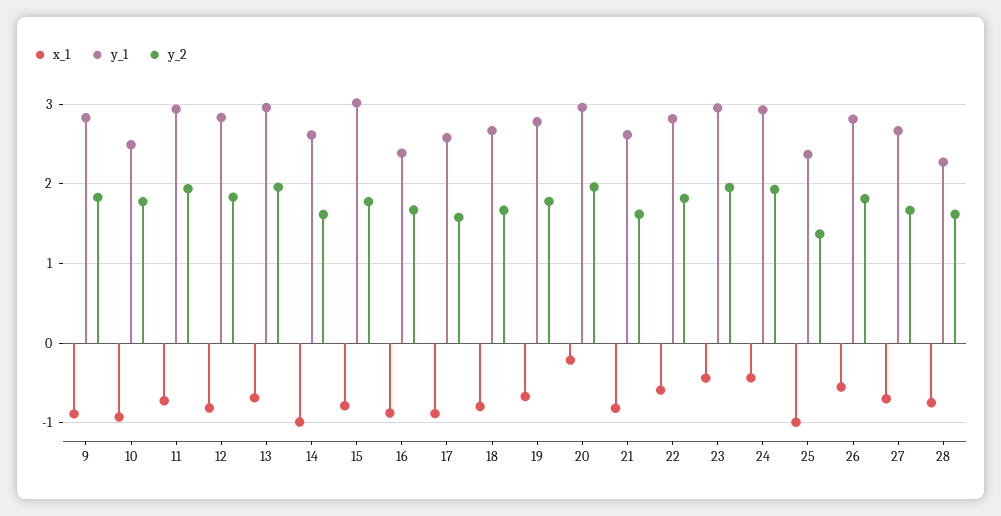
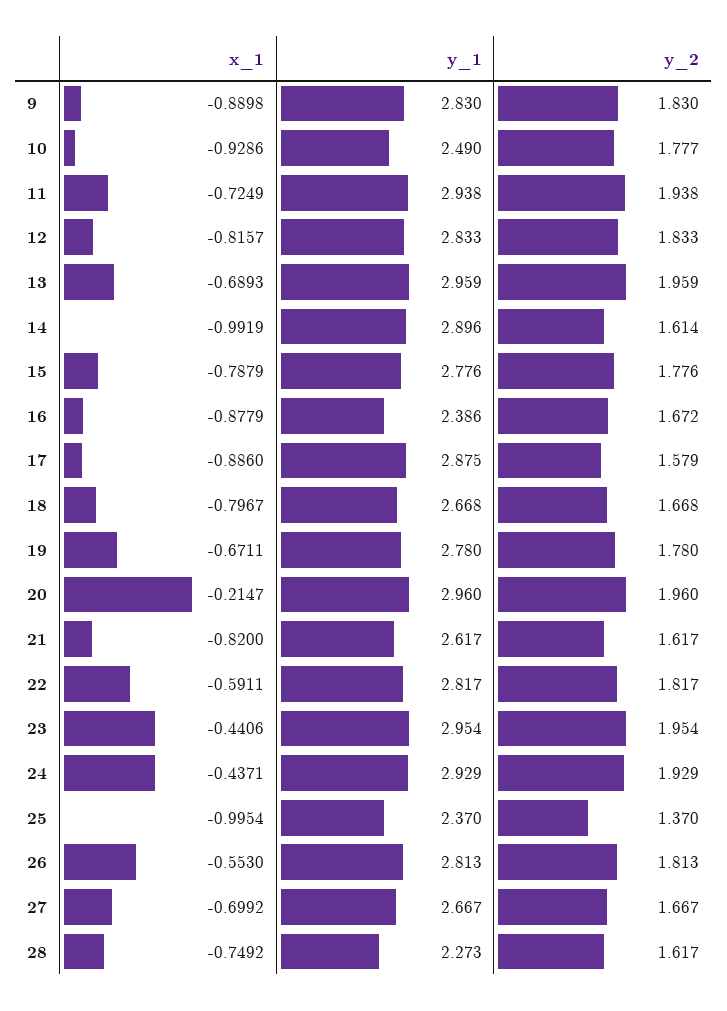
y_1, 14: 2.6 -> 2.896
y_1, 15: 3 -> 2.776
y_1, 17: 2.6 -> 2.875

